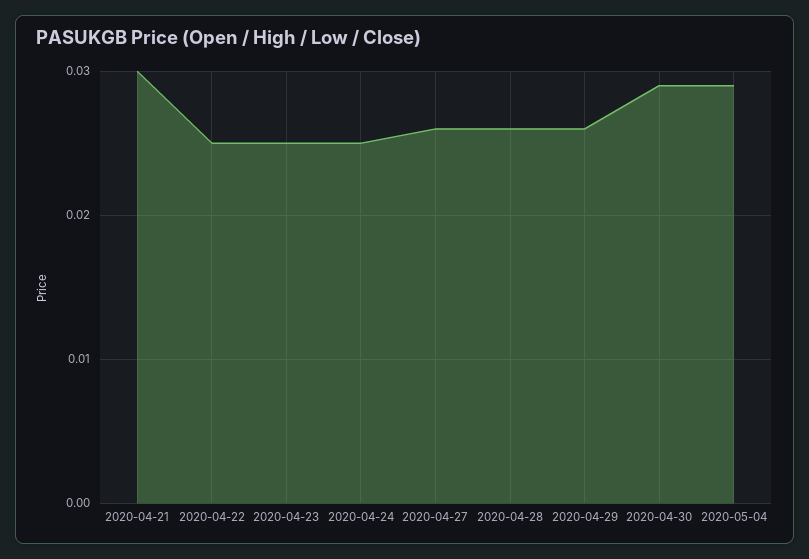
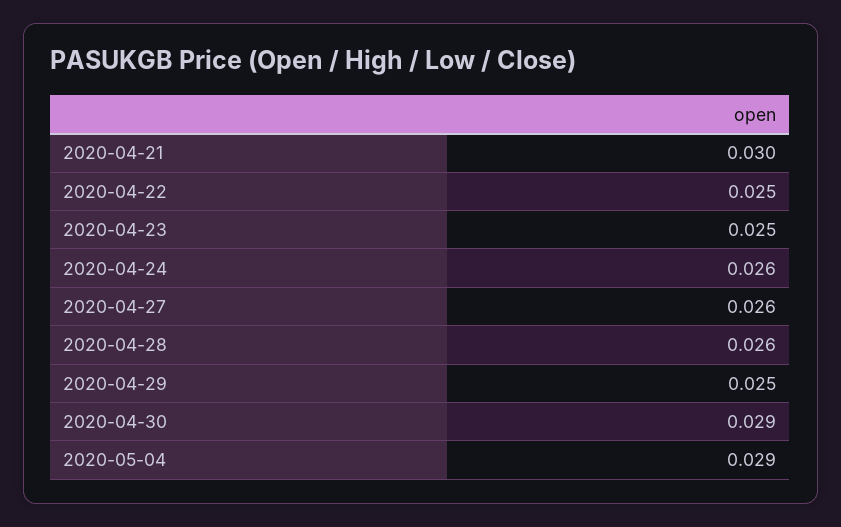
2020-04-24: 0.025 -> 0.026
2020-04-29: 0.026 -> 0.025

